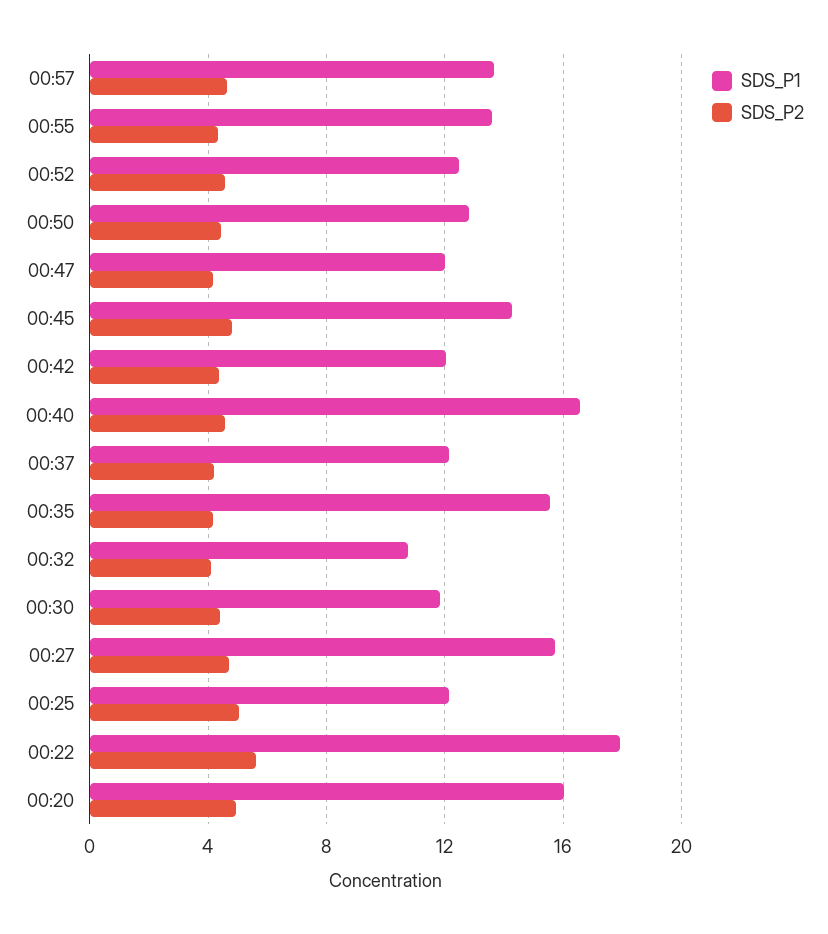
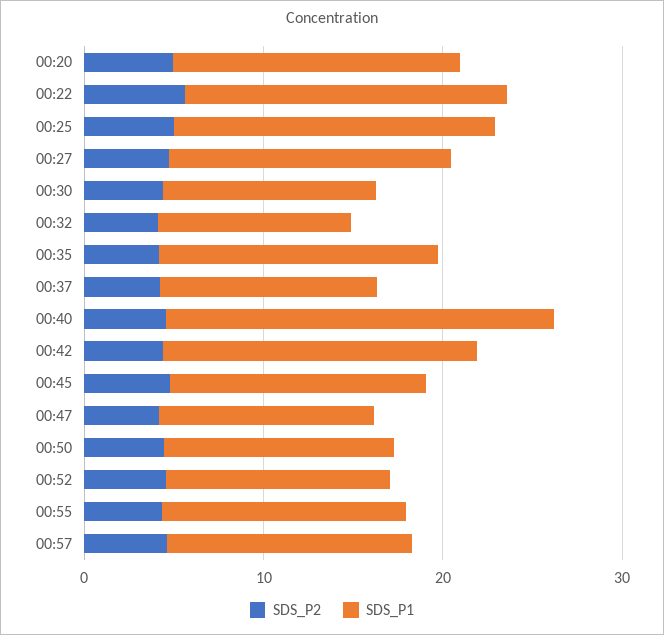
SDS_P1, 00:42: 12 -> 18
SDS_P1, 00:40: 16.5 -> 22
SDS_P1, 00:25: 12 -> 18

